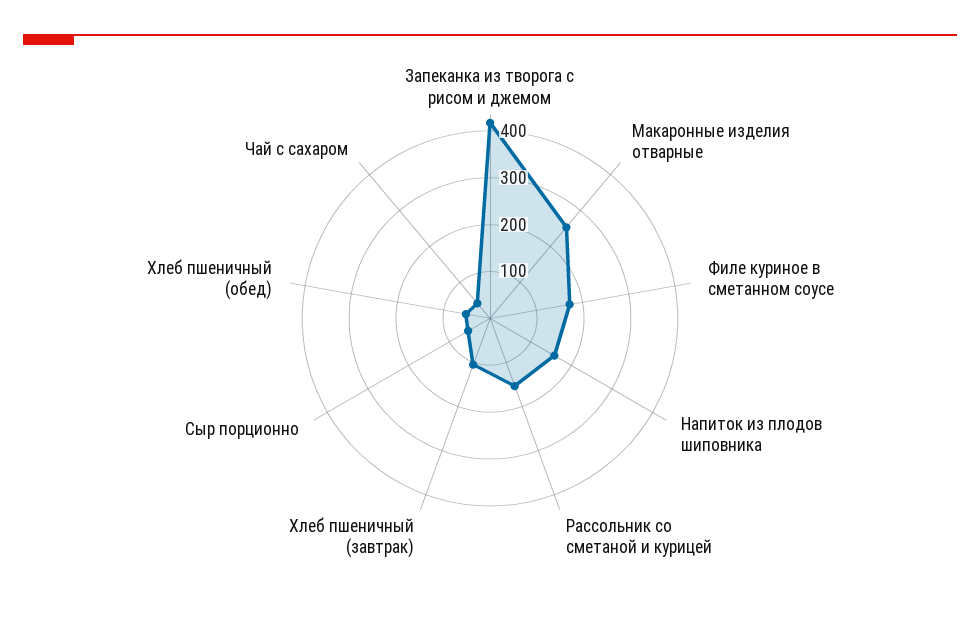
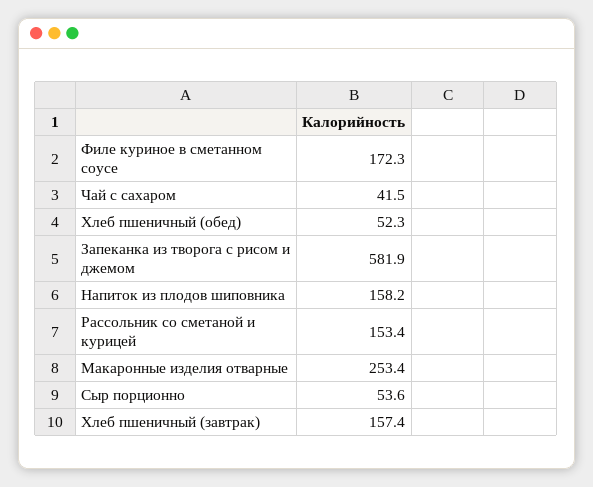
Запеканка из творога с рисом и джемом: 420 -> 581.9
Хлеб пшеничный (завтрак): 100 -> 157.4

